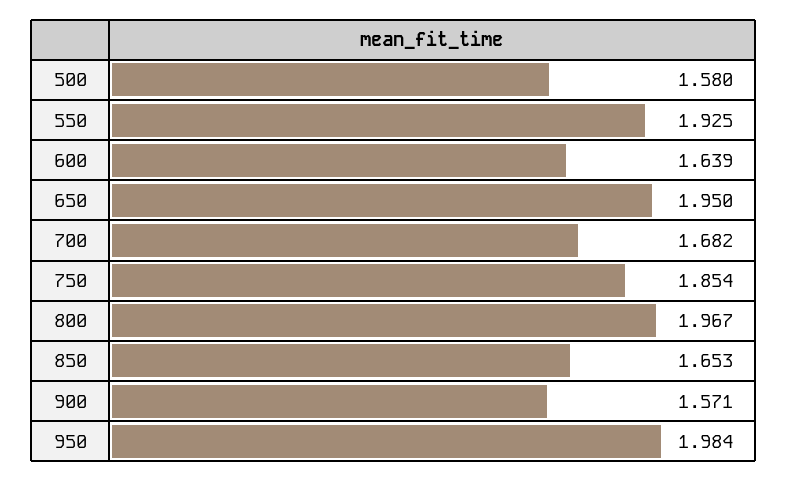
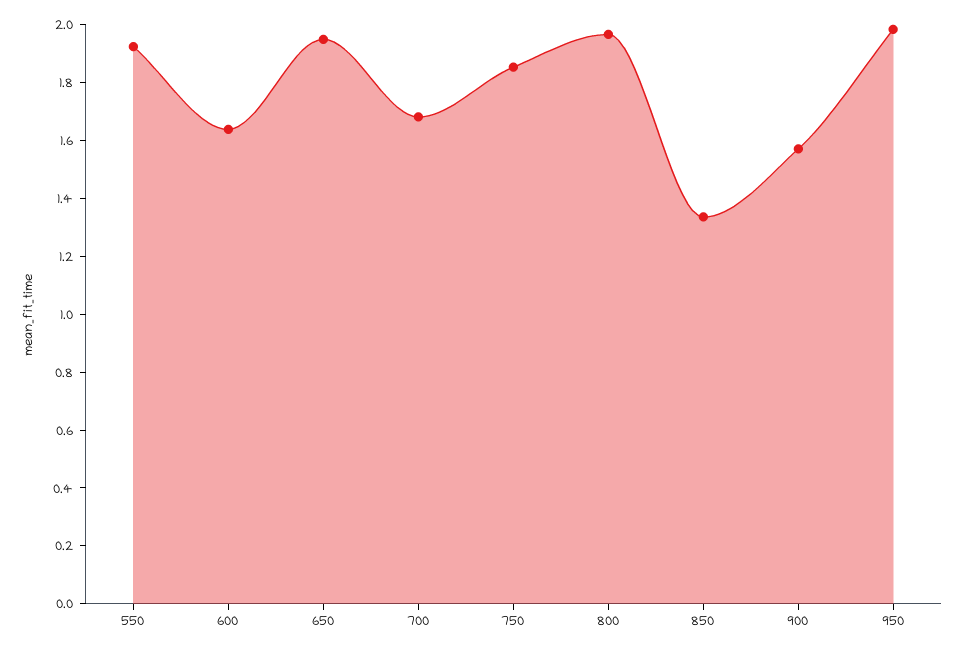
500: 1.58 -> none
850: 1.653 -> 1.35

